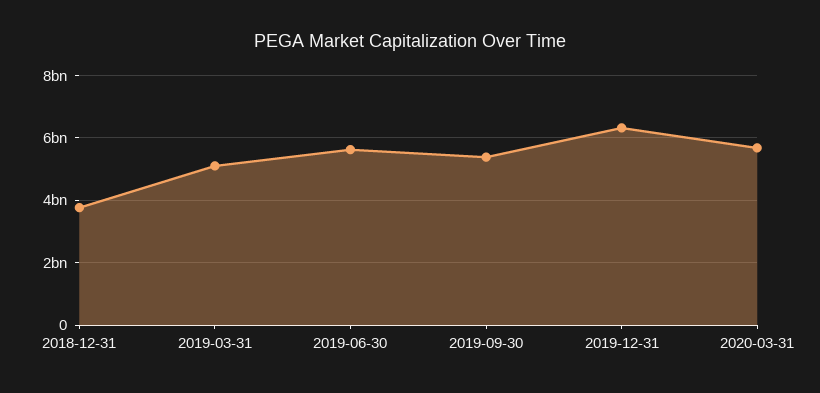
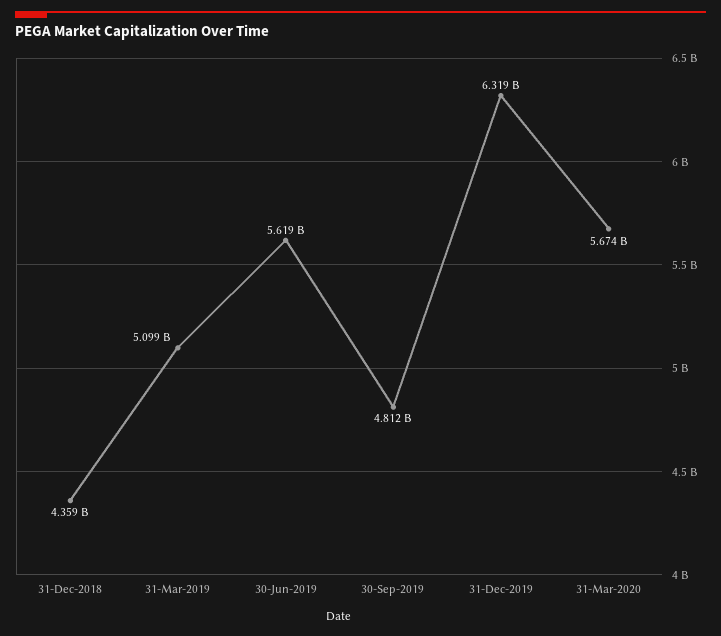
2018-12-31: 3800000000 -> 4359000000
2019-09-30: 5400000000 -> 4812000000

